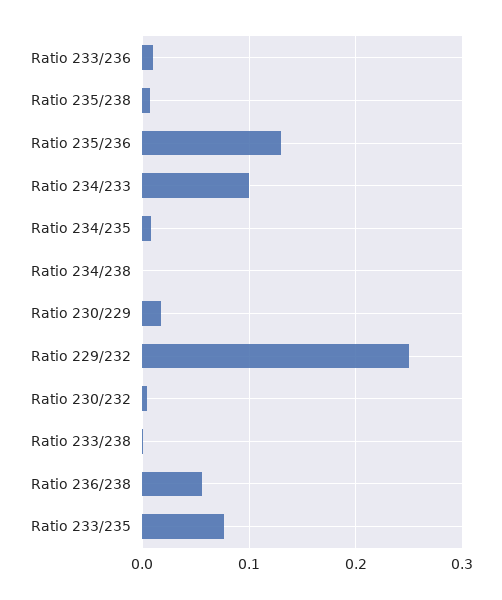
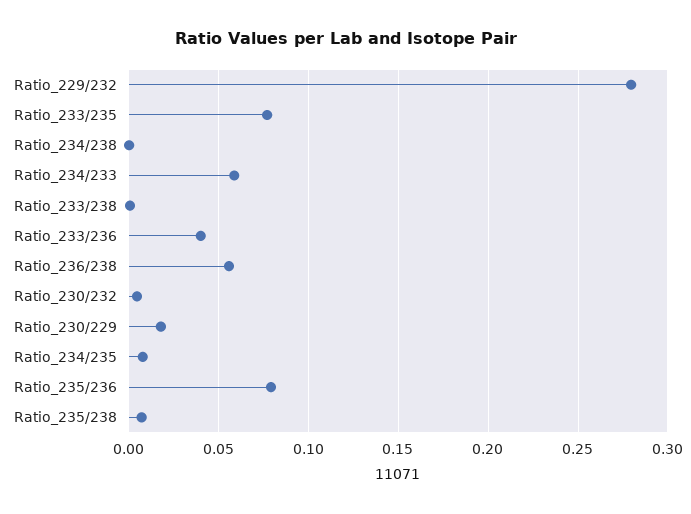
Ratio 233/236: 0.01 -> 0.04
Ratio 235/236: 0.13 -> 0.08
Ratio 234/233: 0.1 -> 0.06
Ratio 229/232: 0.25 -> 0.28

